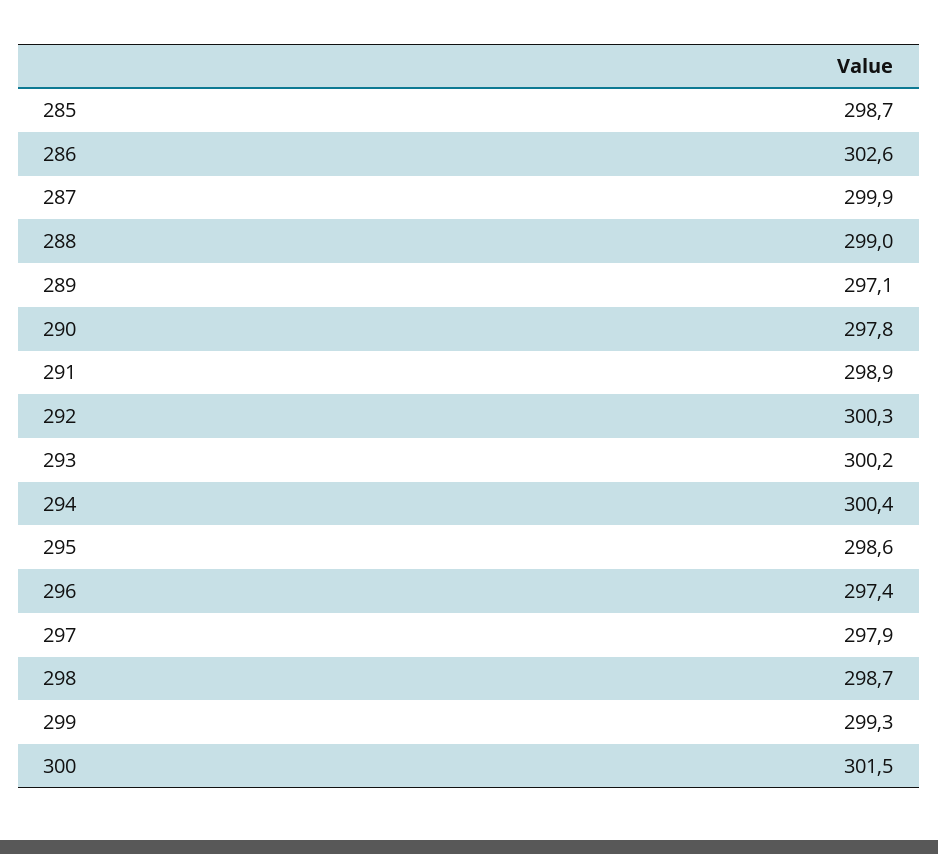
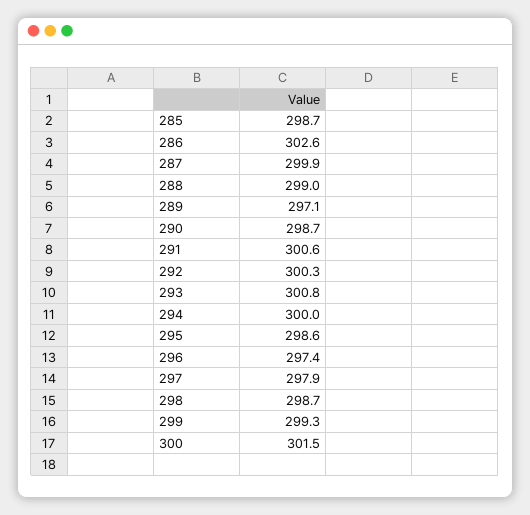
290: 297.8 -> 298.7
291: 298.9 -> 300.6
293: 300.2 -> 300.8
294: 300.4 -> 300

